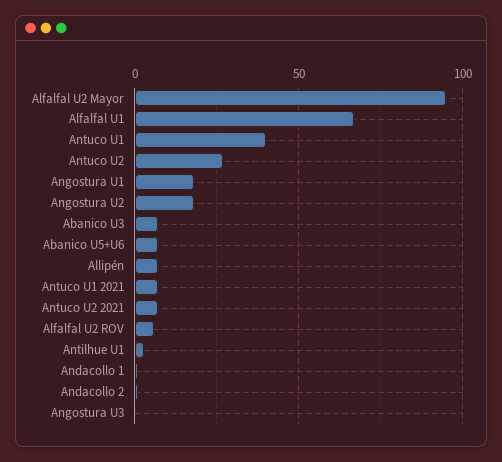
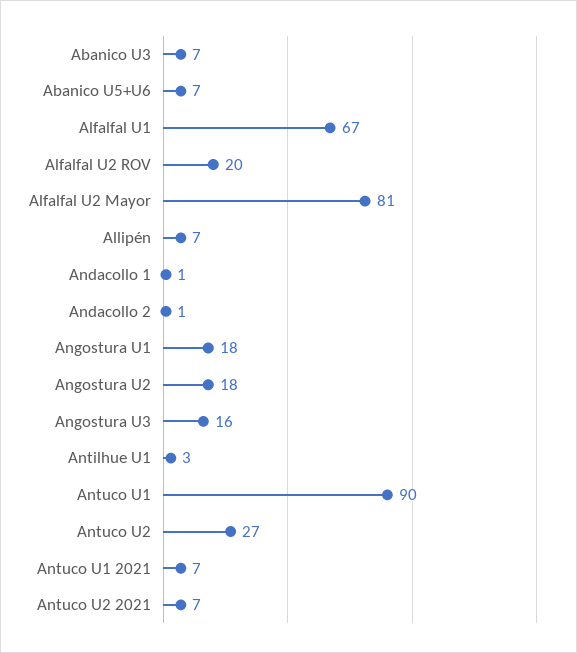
Alfalfal U2 Mayor: 95 -> 81
Antuco U1: 40 -> 90
Alfalfal U2 ROV: 5 -> 20
Angostura U3: 0 -> 16

